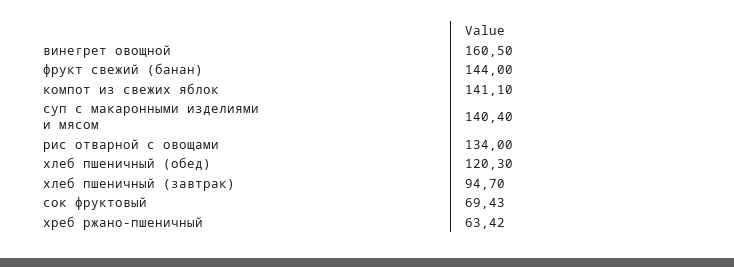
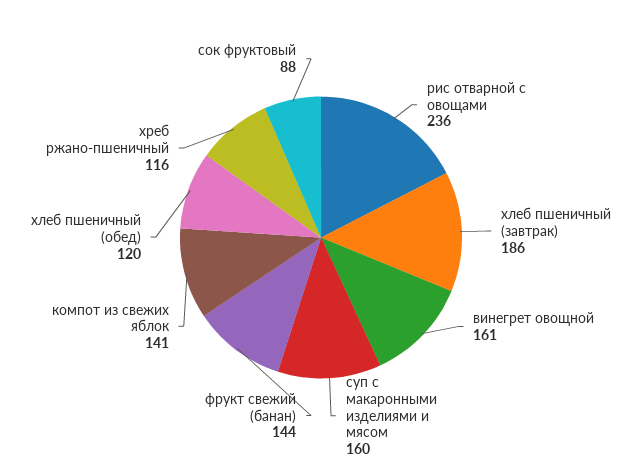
суп с макаронными изделиями и мясом: 140.4 -> 160
рис отварной с овощами: 134 -> 236
хлеб пшеничный (завтрак): 94.7 -> 186
сок фруктовый: 69.43 -> 88
хреб ржано-пшеничный: 63.42 -> 116

